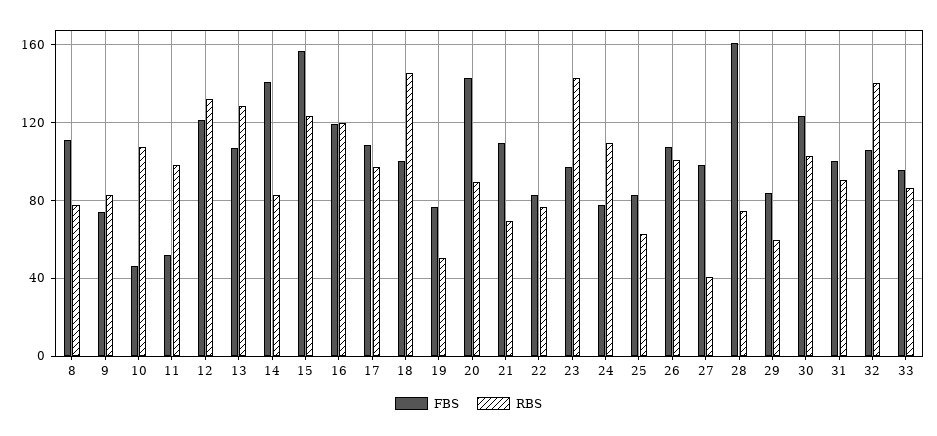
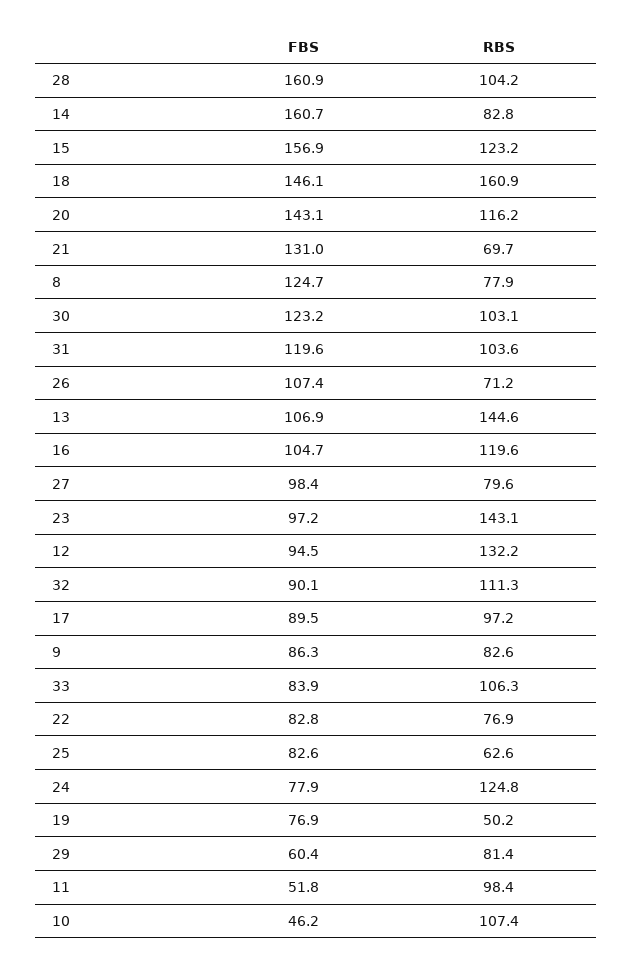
FBS, 8: 110 -> 124.7
FBS, 9: 75 -> 86.3
FBS, 12: 120 -> 94.5
RBS, 13: 130 -> 144.6
FBS, 14: 140 -> 160.7
FBS, 16: 120 -> 104.7
FBS, 17: 110 -> 89.5
FBS, 18: 100 -> 146.1
RBS, 18: 145 -> 160.9
RBS, 20: 90 -> 116.2
FBS, 21: 110 -> 131
RBS, 24: 110 -> 124.8
RBS, 26: 100 -> 71.2
RBS, 27: 40 -> 79.6
RBS, 28: 75 -> 104.2
FBS, 29: 85 -> 60.4
RBS, 29: 60 -> 81.4
FBS, 31: 100 -> 119.6
RBS, 31: 90 -> 103.6
FBS, 32: 105 -> 90.1
RBS, 32: 140 -> 111.3
FBS, 33: 95 -> 83.9
RBS, 33: 85 -> 106.3

